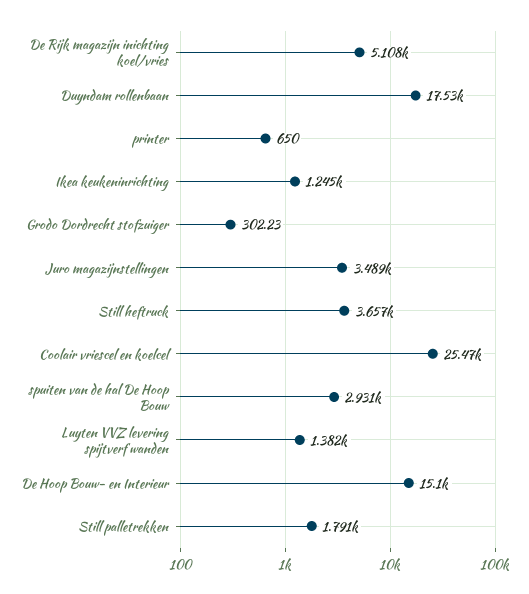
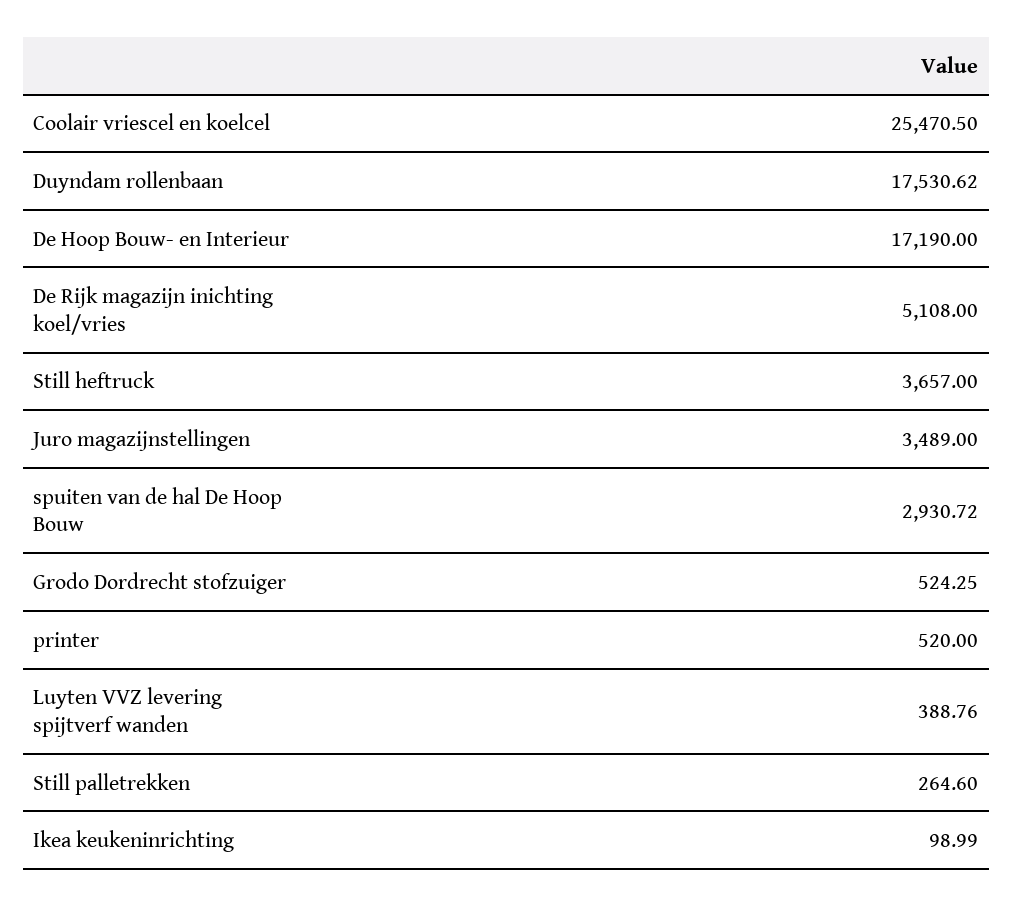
printer: 650 -> 520
Ikea keukeninrichting: 1245 -> 98.99
Grodo Dordrecht stofzuiger: 302.23 -> 524.25
Luyten VVZ levering spijtverf wanden: 1382 -> 388.76
De Hoop Bouw- en Interieur: 15100 -> 17190
Still palletrekken: 1791 -> 264.6

